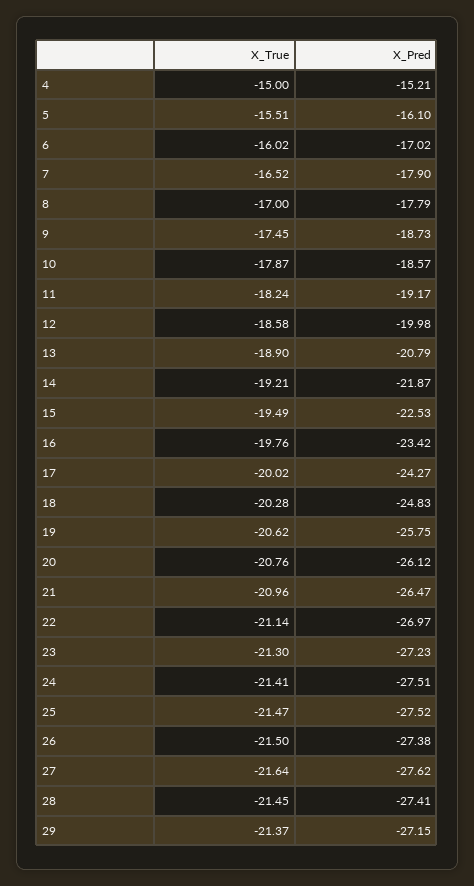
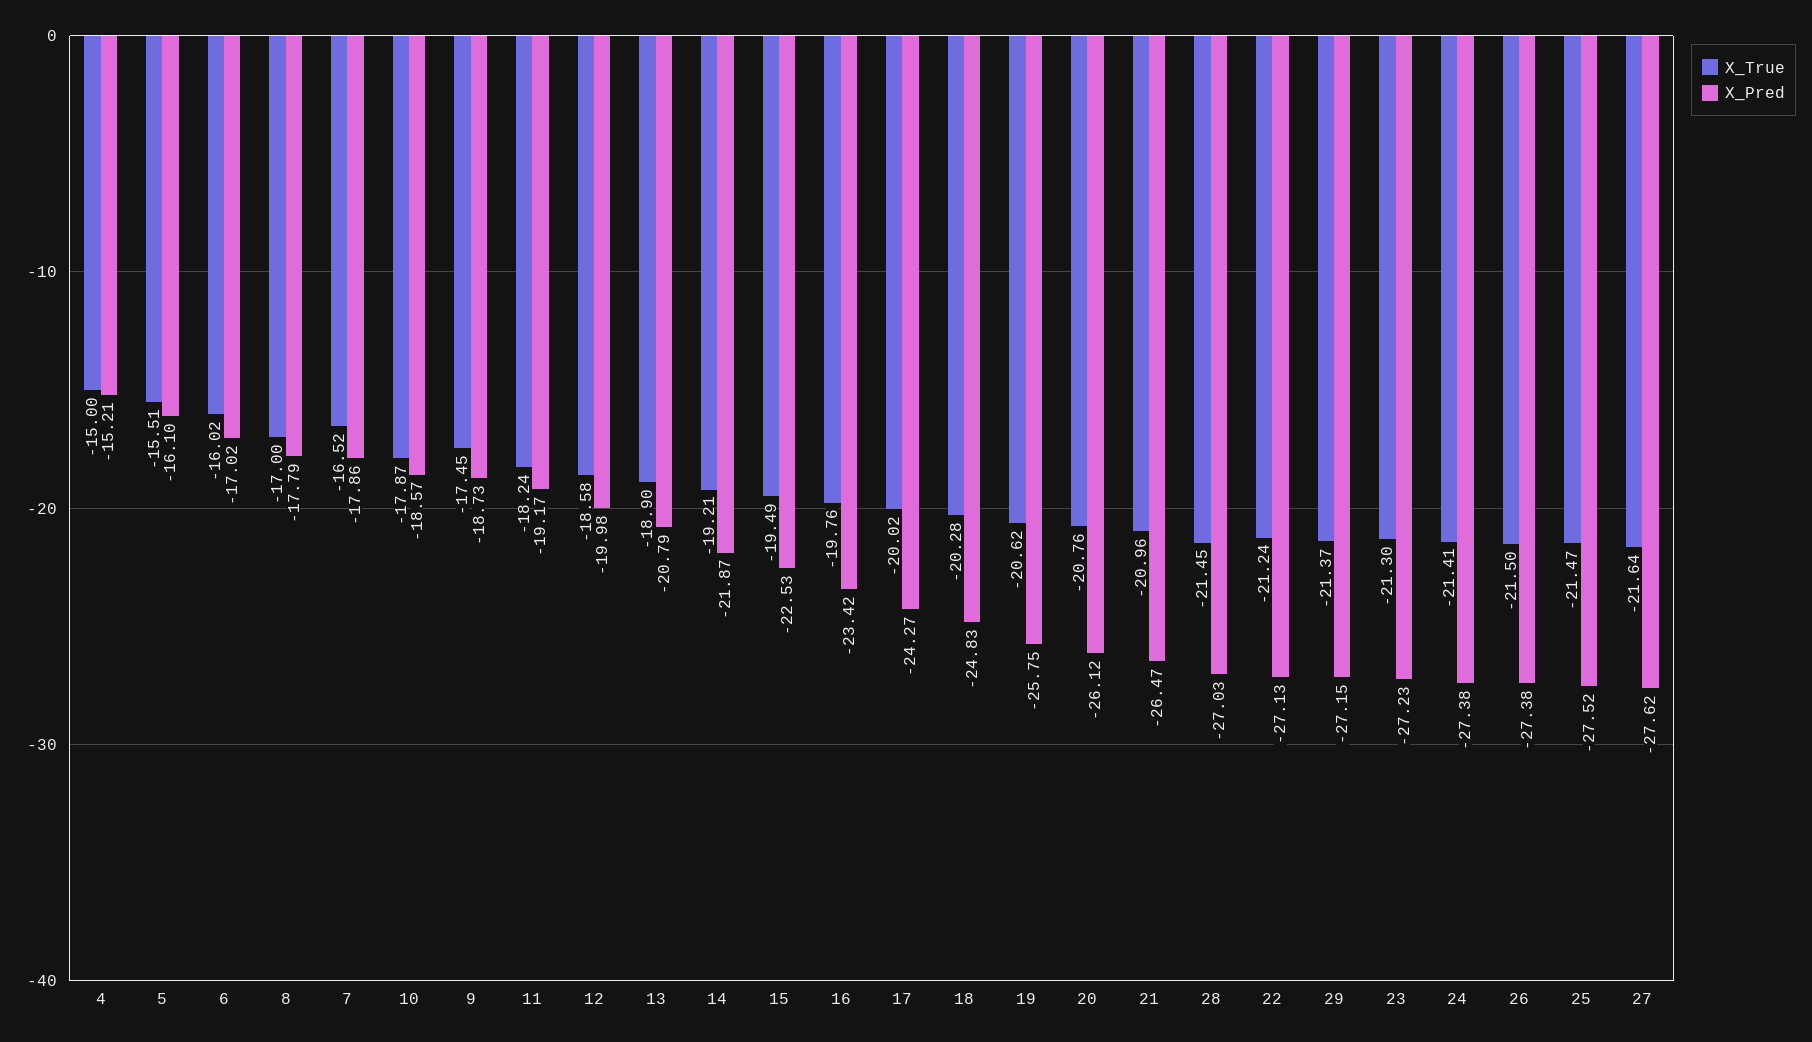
X_Pred, 7: -17.9 -> -17.86
X_True, 22: -21.14 -> -21.24
X_Pred, 22: -26.97 -> -27.13
X_Pred, 24: -27.51 -> -27.38
X_Pred, 28: -27.41 -> -27.03

